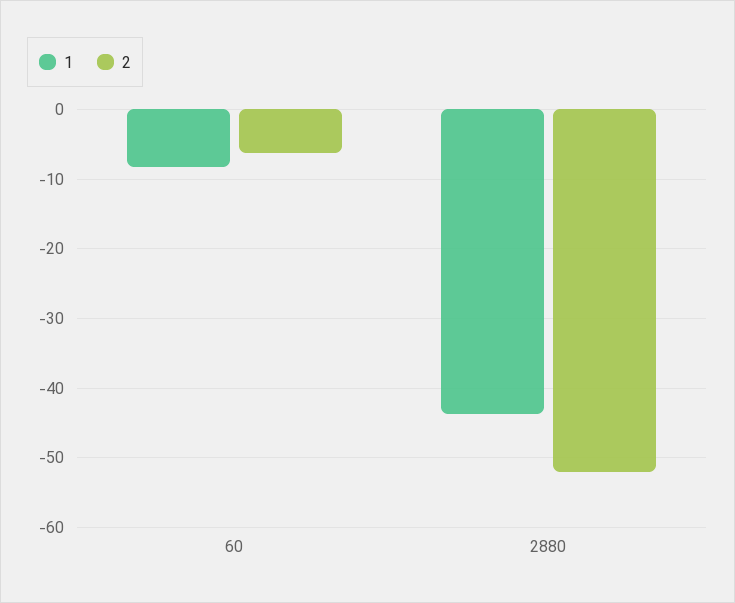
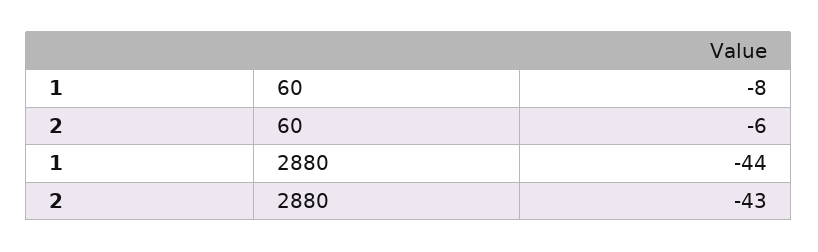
2, 2880: -52 -> -43

